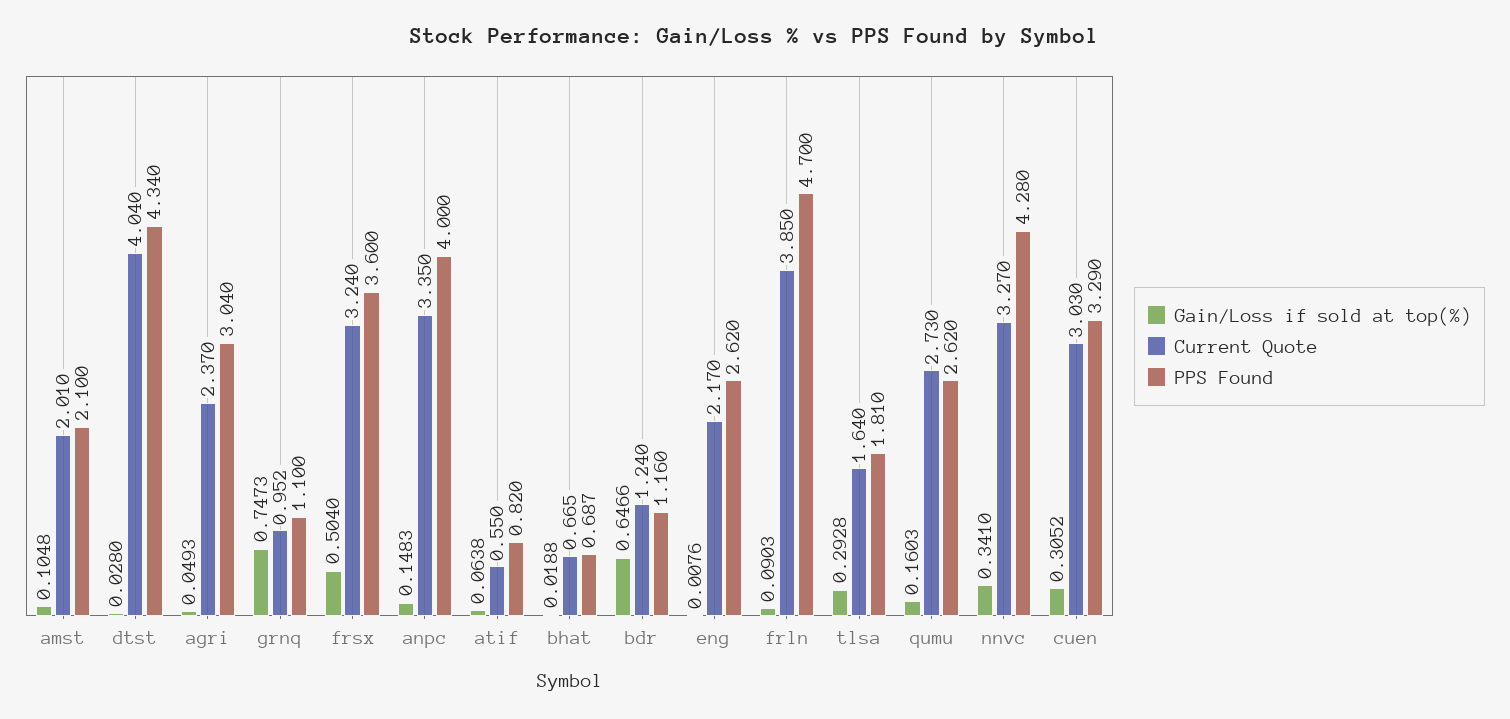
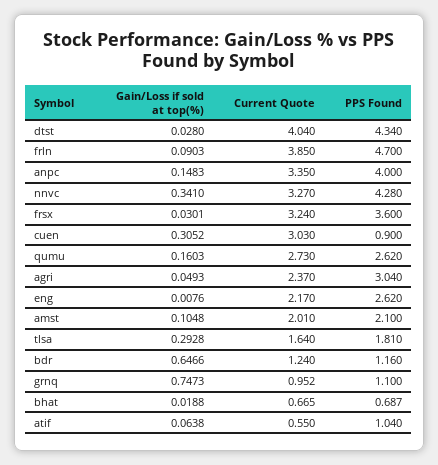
Gain/Loss if sold at top(%), frsx: 0.504 -> 0.0301
PPS Found, atif: 0.82 -> 1.04
PPS Found, cuen: 3.29 -> 0.9

